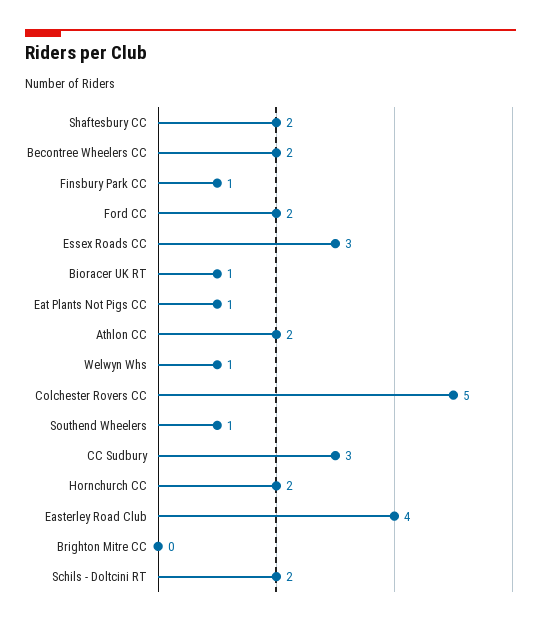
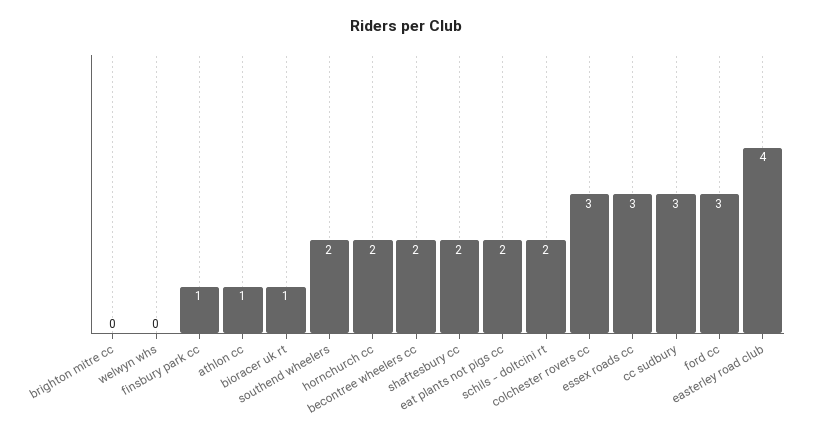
Ford CC: 2 -> 3
Eat Plants Not Pigs CC: 1 -> 2
Athlon CC: 2 -> 1
Welwyn Whs: 1 -> 0
Colchester Rovers CC: 5 -> 3
Southend Wheelers: 1 -> 2

